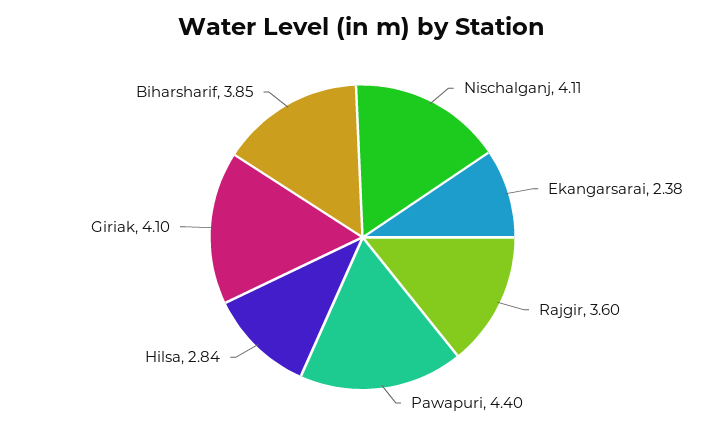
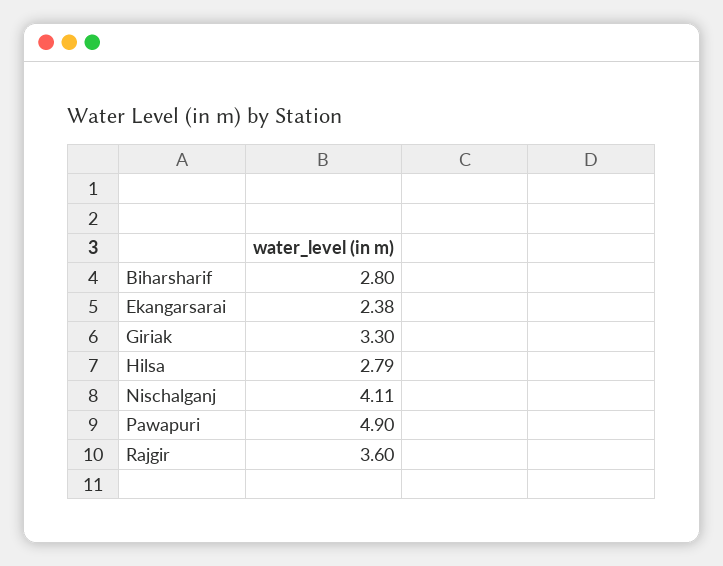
Pawapuri: 4.4 -> 4.9
Hilsa: 2.84 -> 2.79
Giriak: 4.1 -> 3.3
Biharsharif: 3.85 -> 2.8

